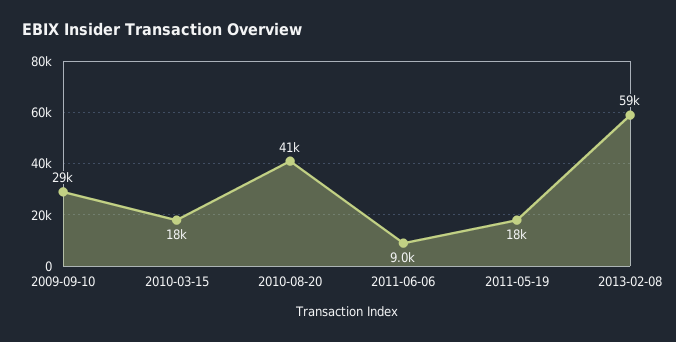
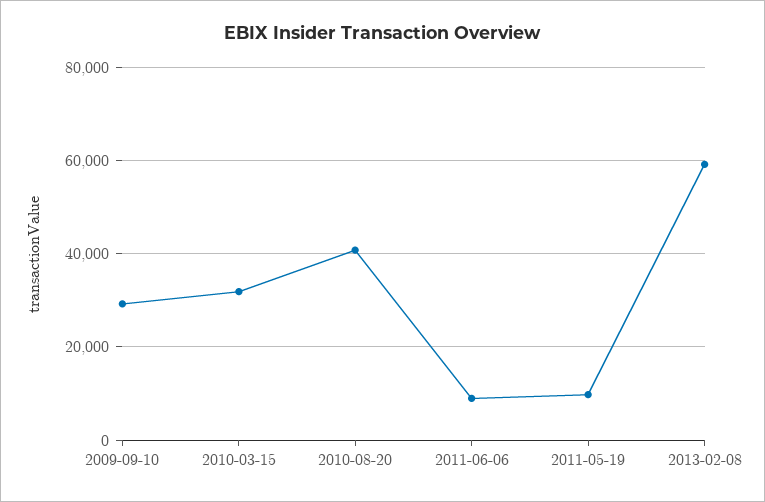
2010-03-15: 18000 -> 32000
2011-05-19: 18000 -> 10000

